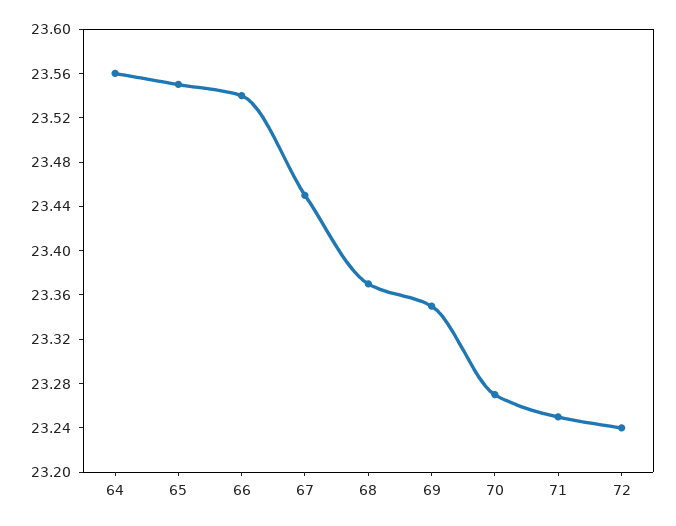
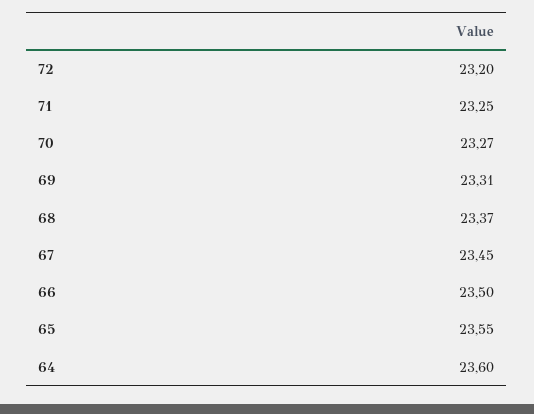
64: 23.56 -> 23.6
66: 23.54 -> 23.5
69: 23.35 -> 23.31
72: 23.24 -> 23.2

